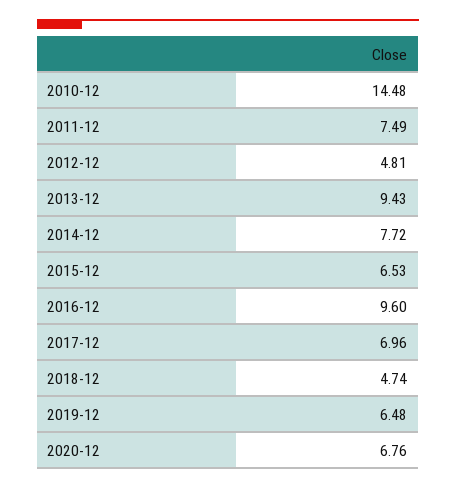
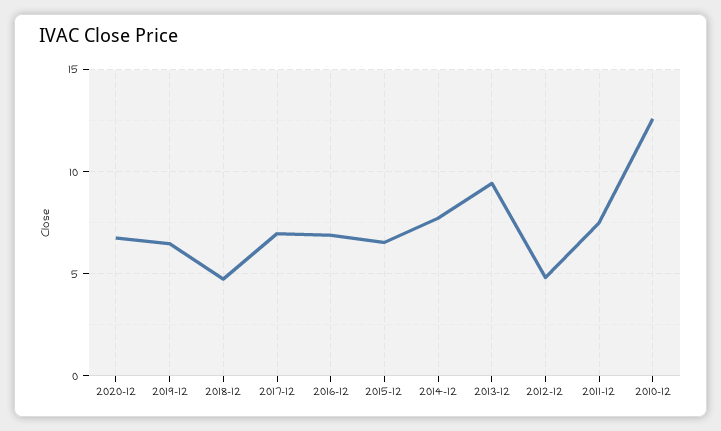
2010-12: 14.48 -> 12.5
2016-12: 9.6 -> 7

